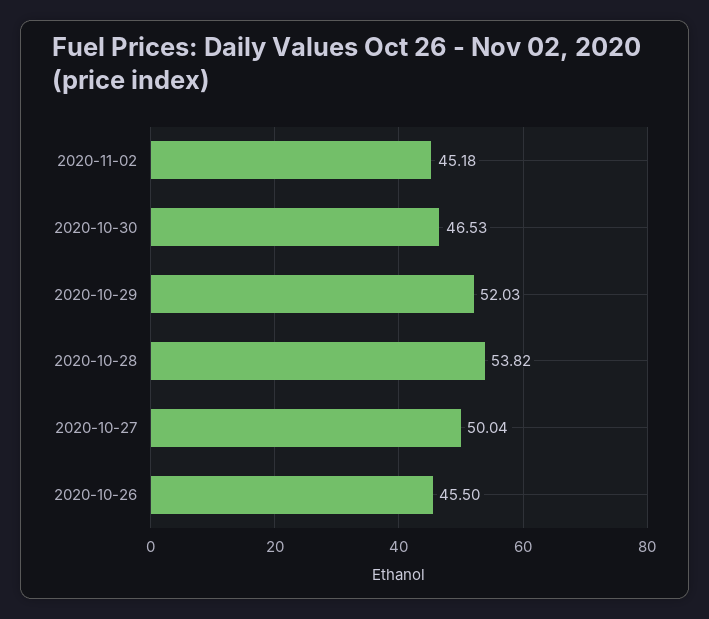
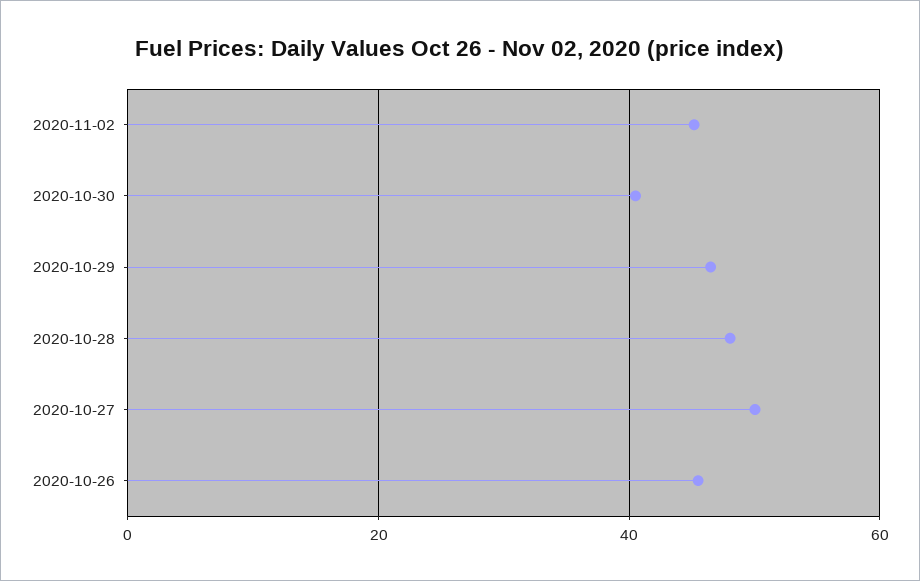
2020-10-30: 46.53 -> 40
2020-10-29: 52.03 -> 46
2020-10-28: 53.82 -> 48

